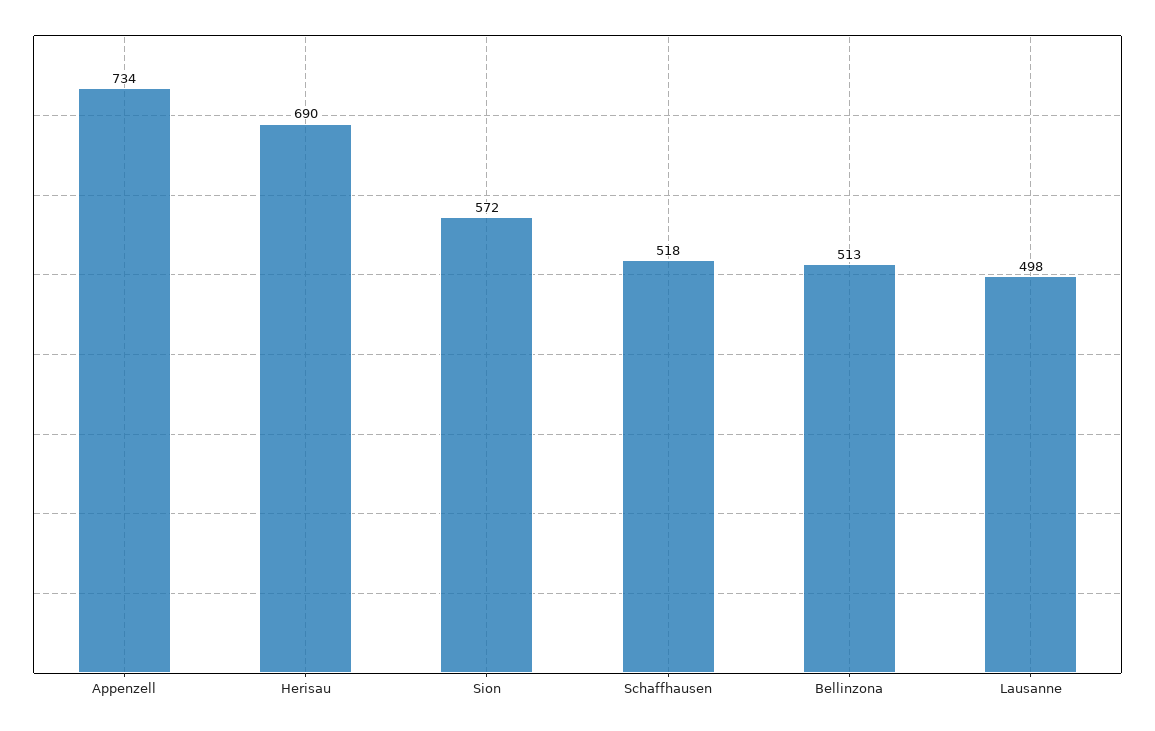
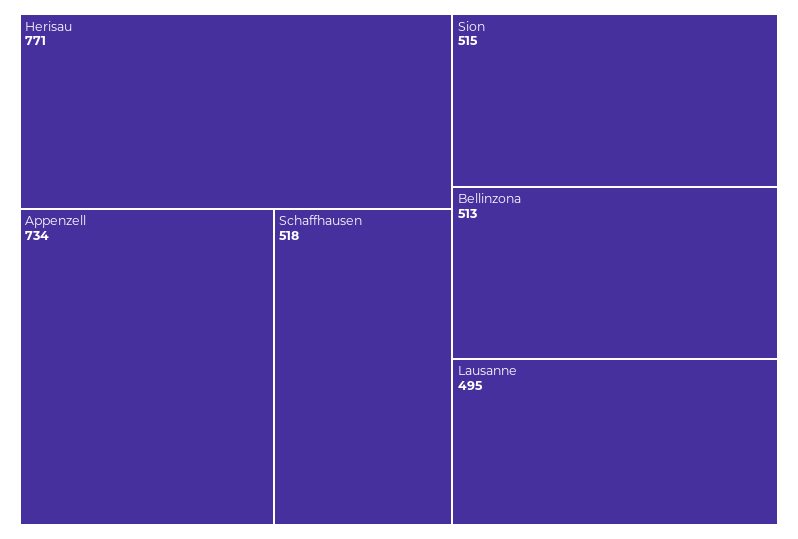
Herisau: 690 -> 771
Sion: 572 -> 515
Lausanne: 498 -> 495

